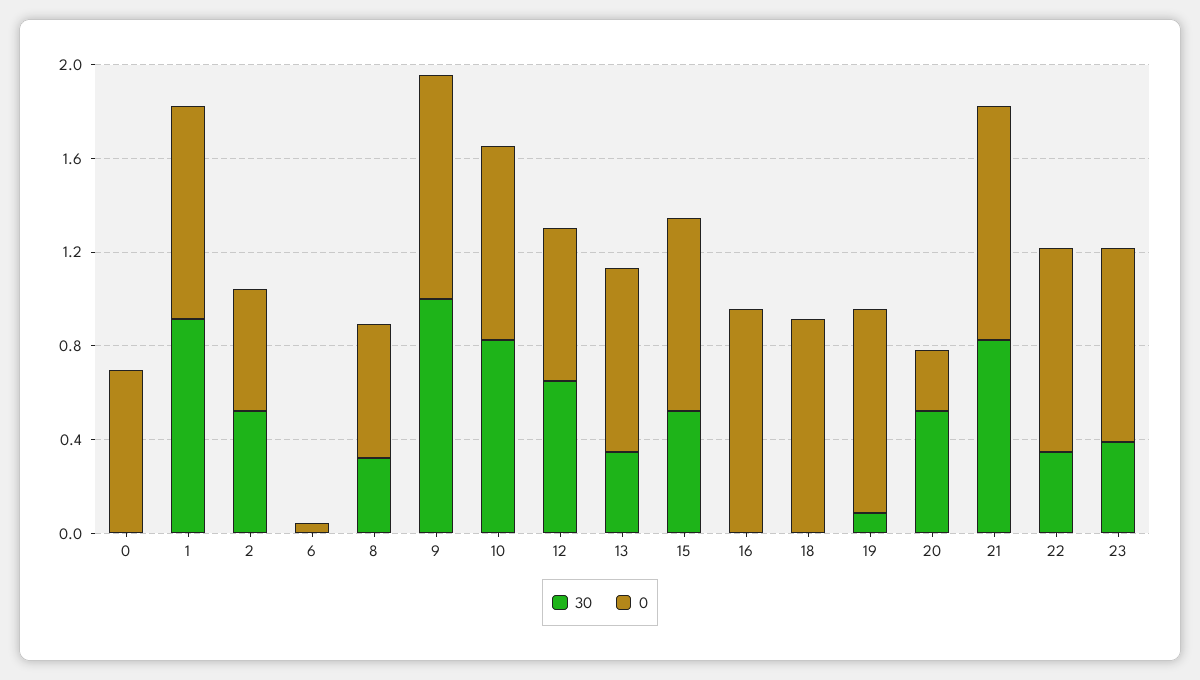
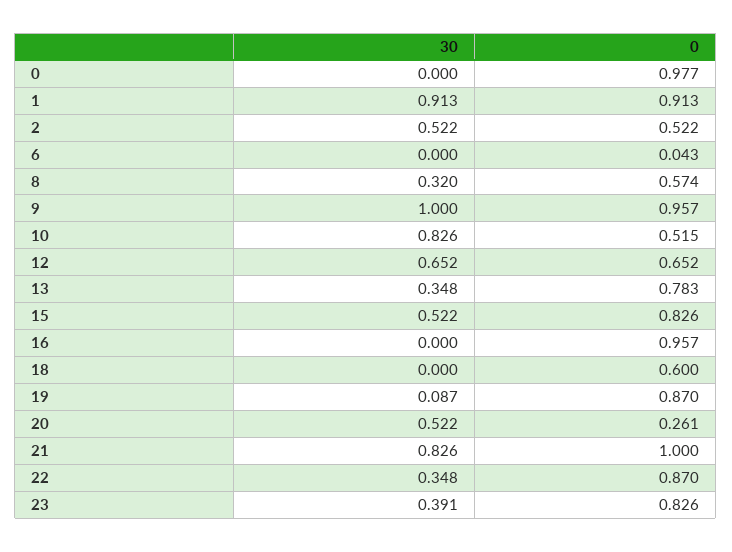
0, 0: 0.7 -> 0.977
0, 10: 0.8 -> 0.515
0, 18: 0.9 -> 0.6

